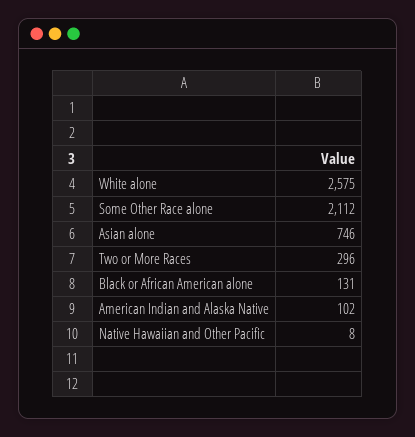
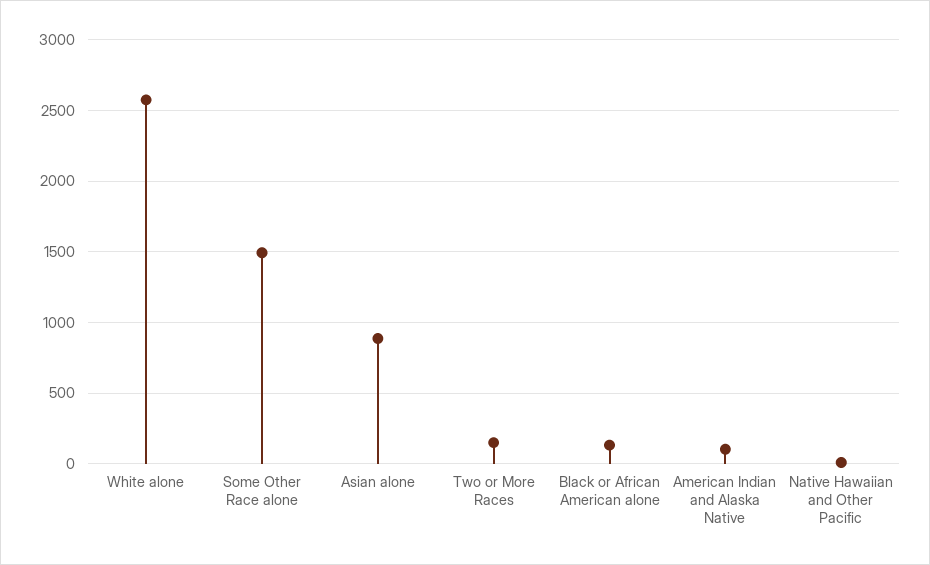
Some Other Race alone: 2112 -> 1500
Asian alone: 746 -> 900
Two or More Races: 296 -> 150

